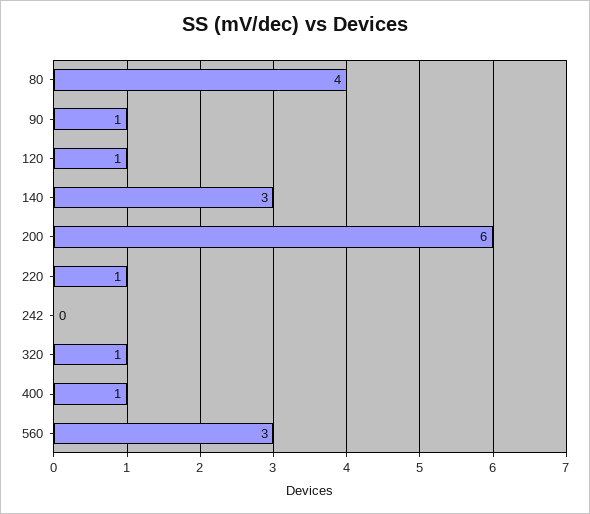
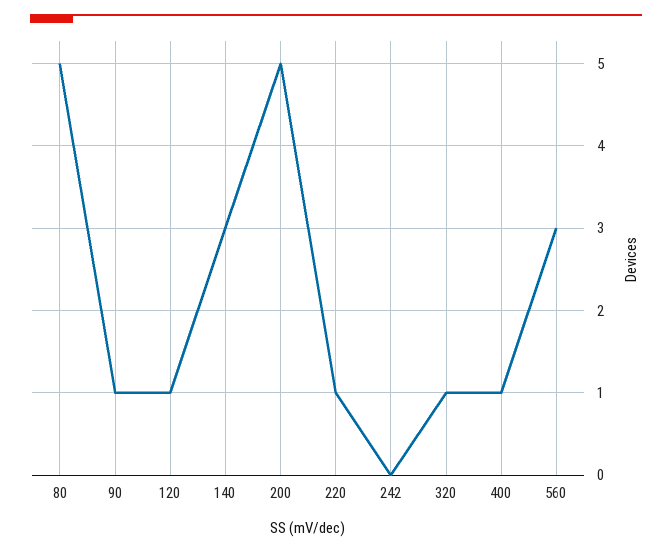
80: 4 -> 5
200: 6 -> 5

